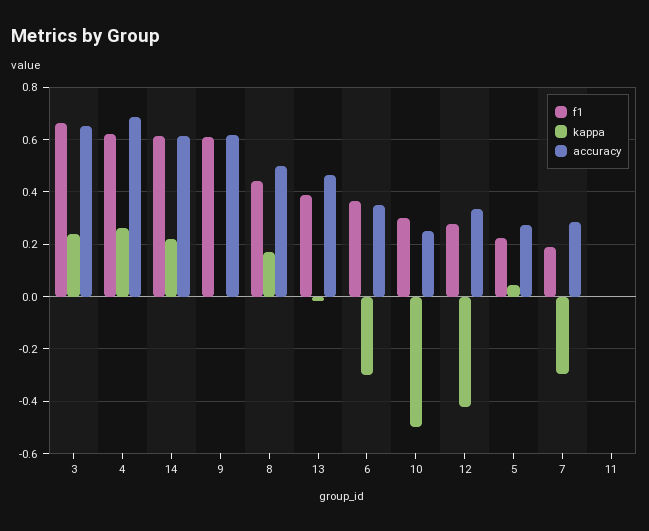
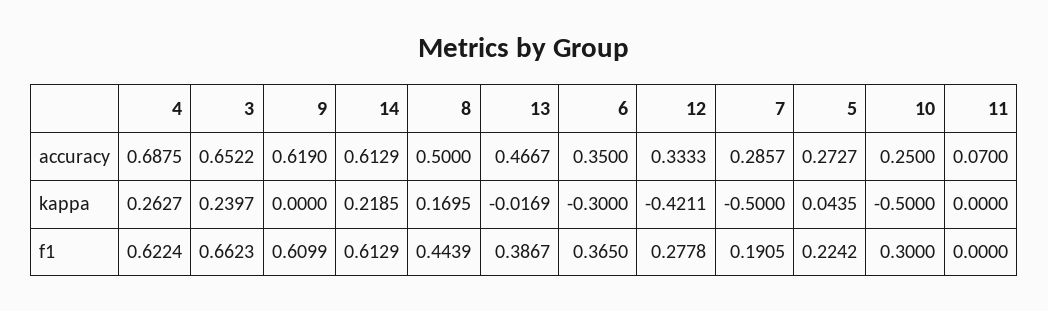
kappa, 7: -0.3 -> -0.5
accuracy, 11: 0 -> 0.07

